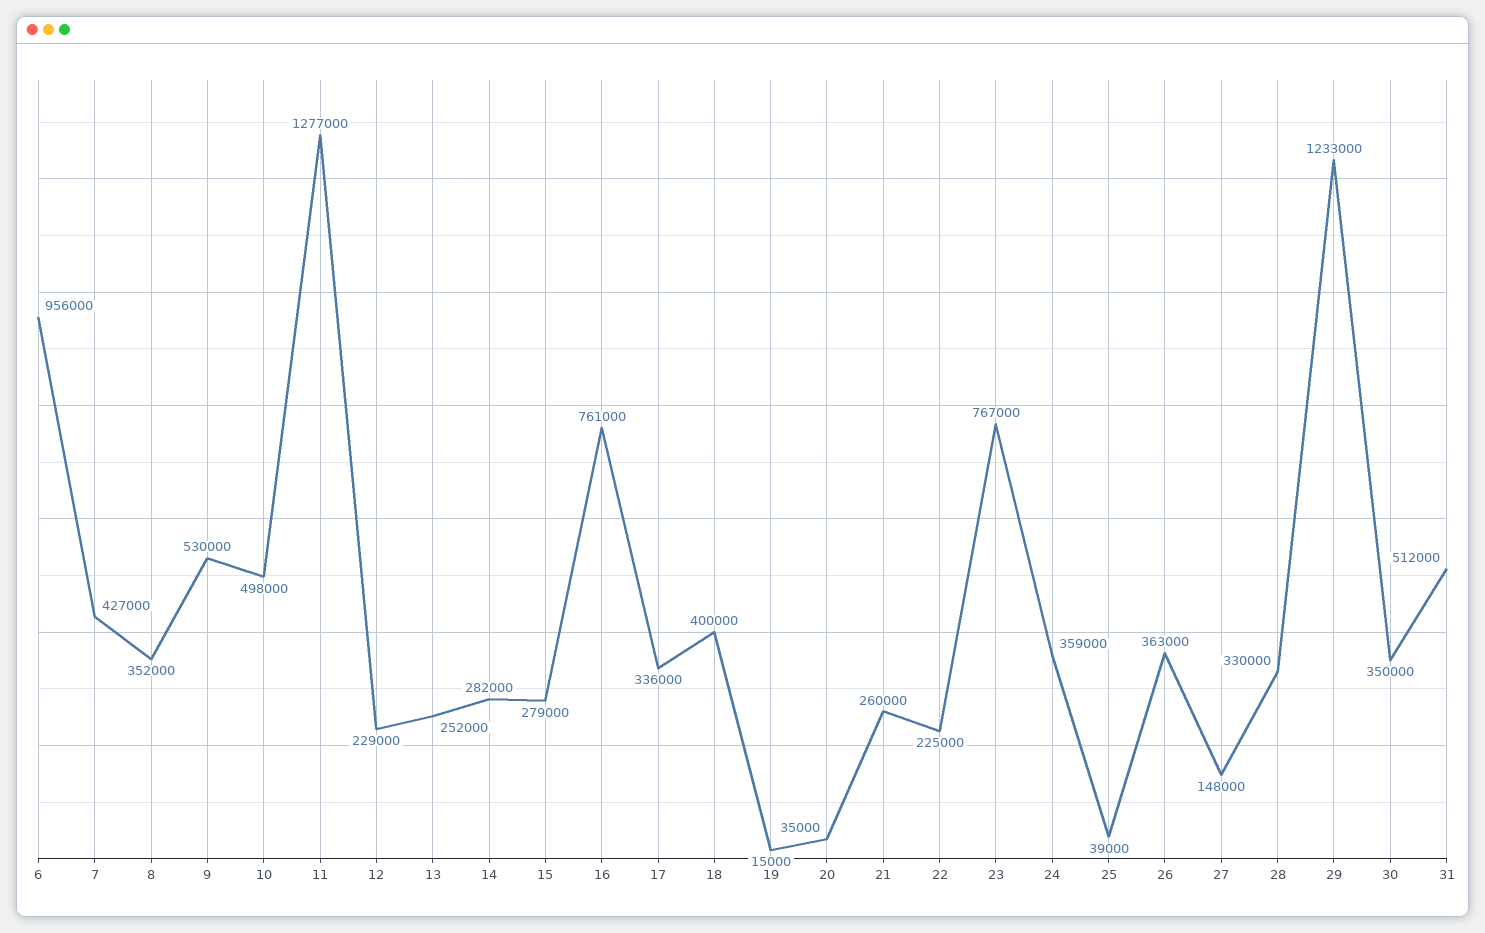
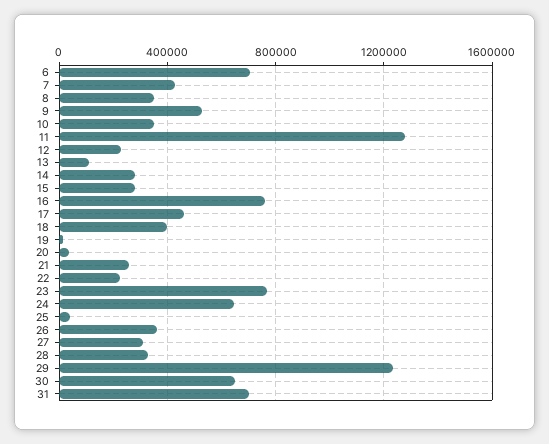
6: 956000 -> 700000
10: 498000 -> 350000
13: 252000 -> 100000
17: 336000 -> 450000
24: 359000 -> 650000
27: 148000 -> 300000
30: 350000 -> 650000
31: 512000 -> 700000

